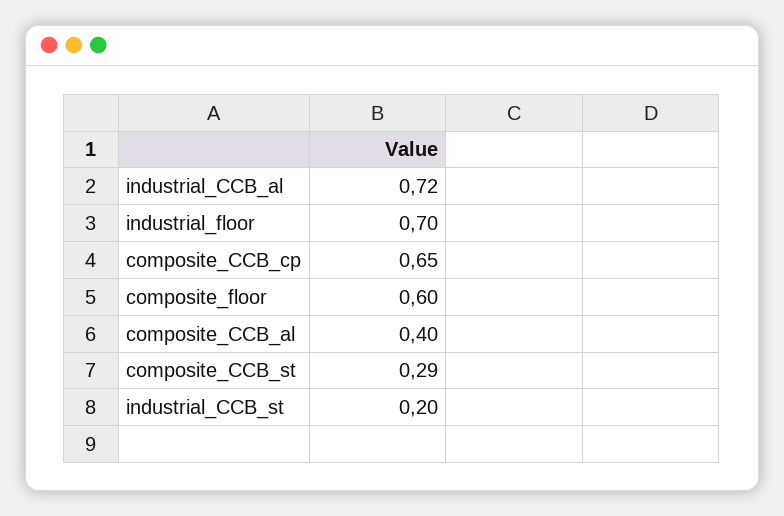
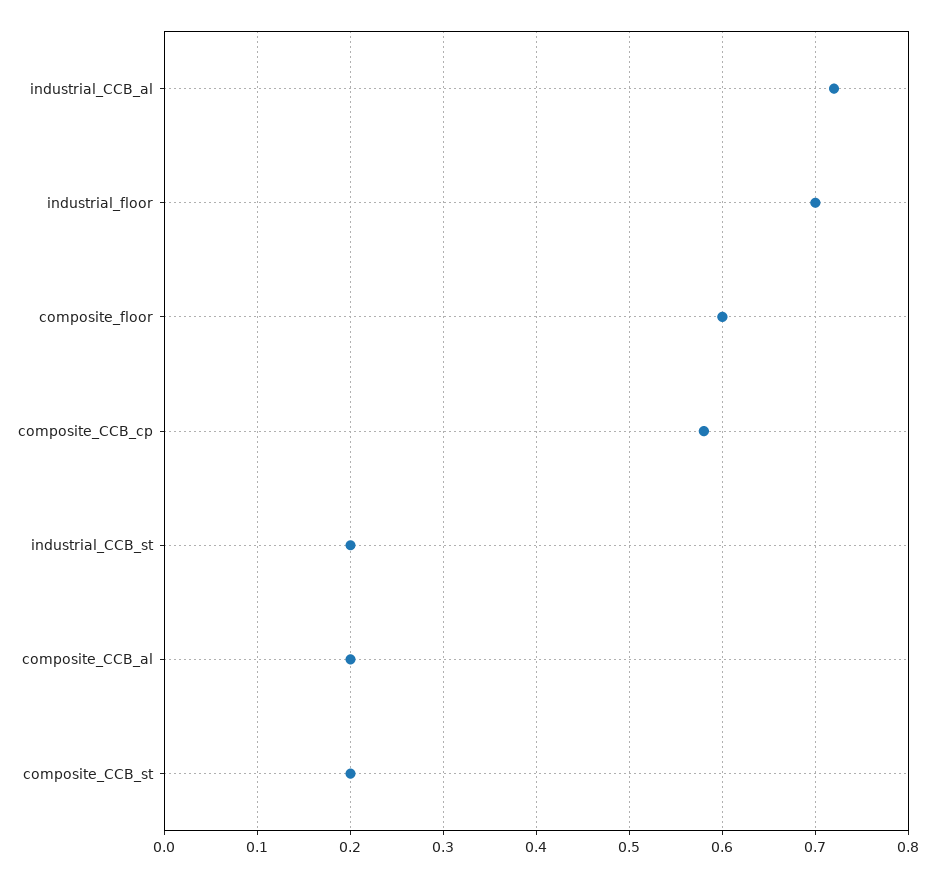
composite_CCB_cp: 0.65 -> 0.58
composite_CCB_al: 0.4 -> 0.2
composite_CCB_st: 0.29 -> 0.2

